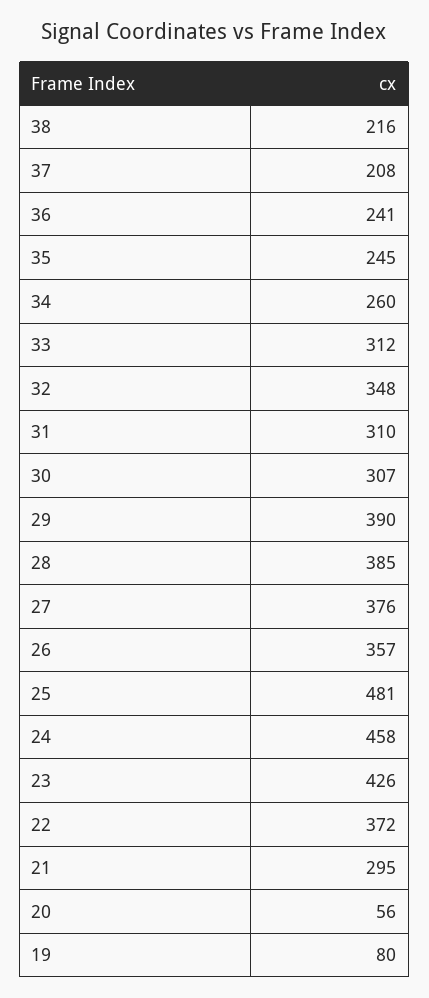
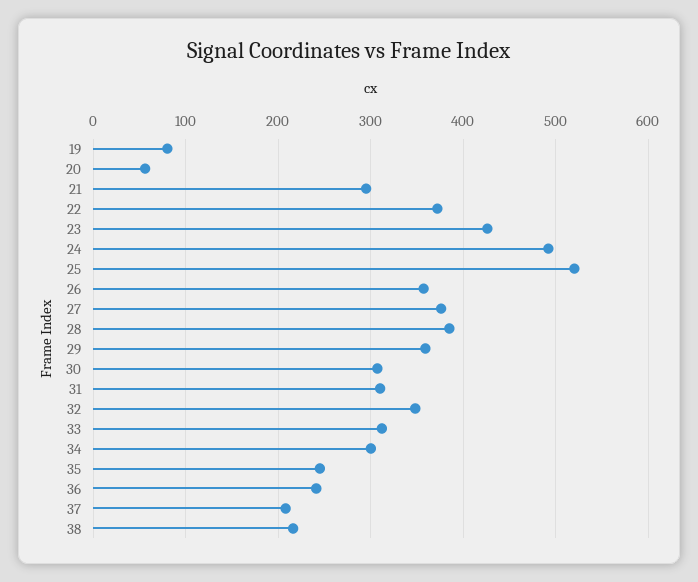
34: 260 -> 300
29: 390 -> 360
25: 481 -> 520
24: 458 -> 490

